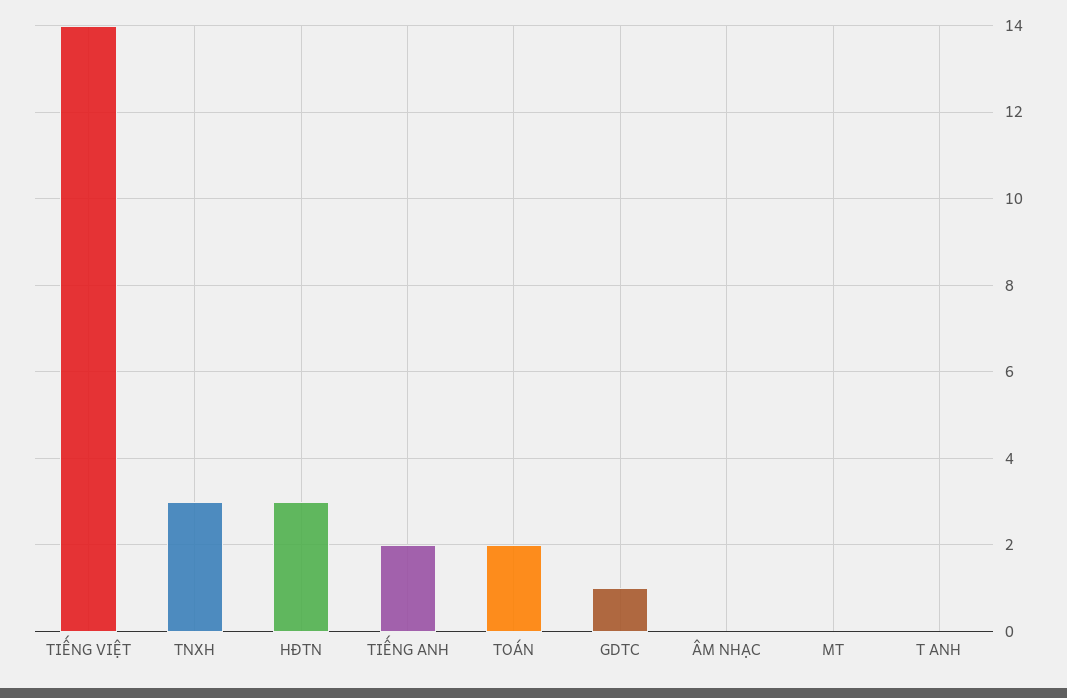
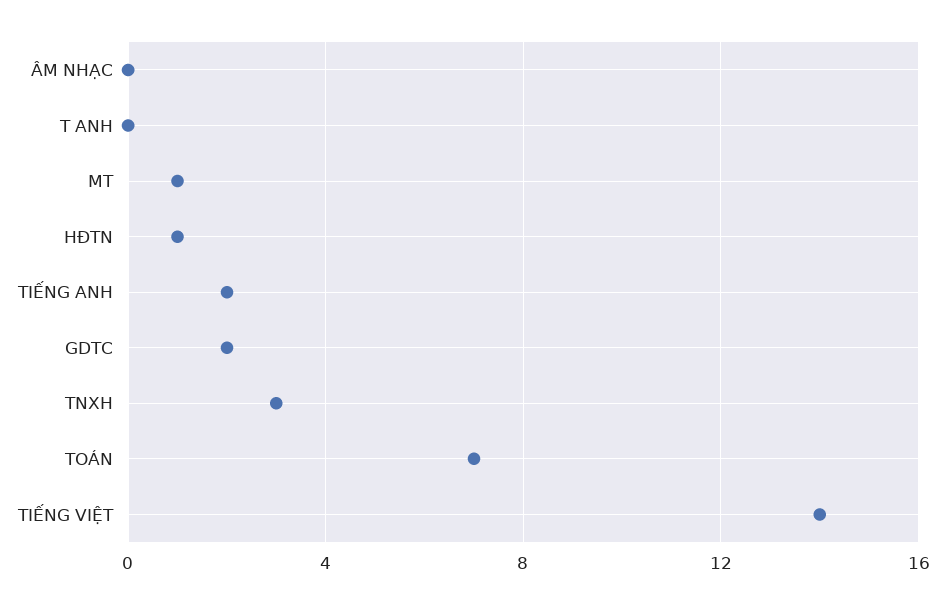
HĐTN: 3 -> 1
TOÁN: 2 -> 7
GDTC: 1 -> 2
MT: 0 -> 1

